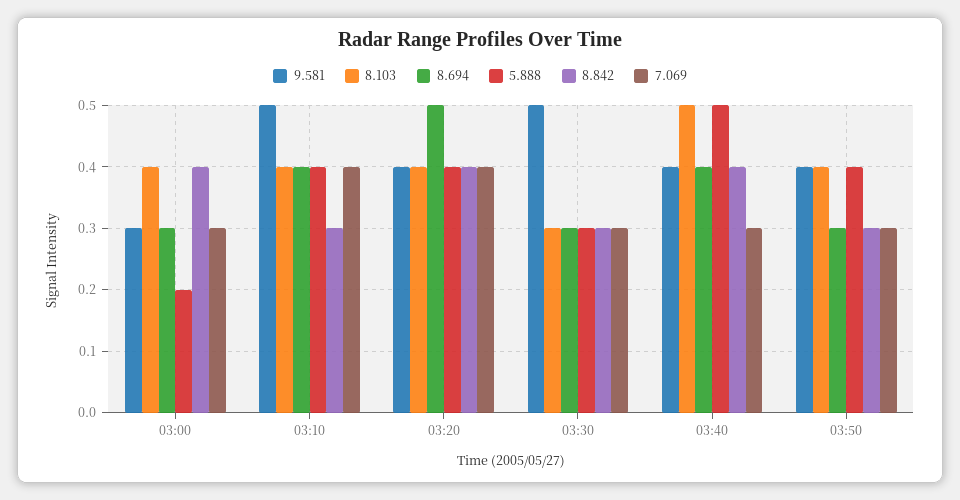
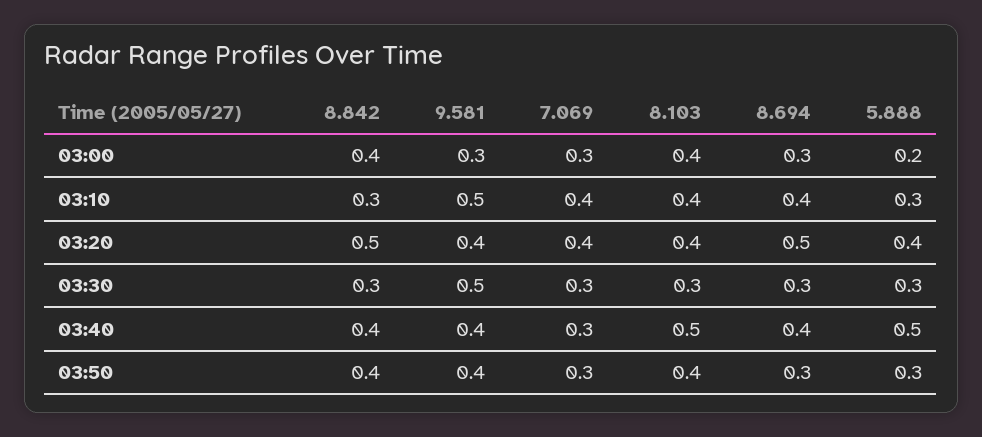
5.888, 03:10: 0.4 -> 0.3
8.842, 03:20: 0.4 -> 0.5
5.888, 03:50: 0.4 -> 0.3
8.842, 03:50: 0.3 -> 0.4

